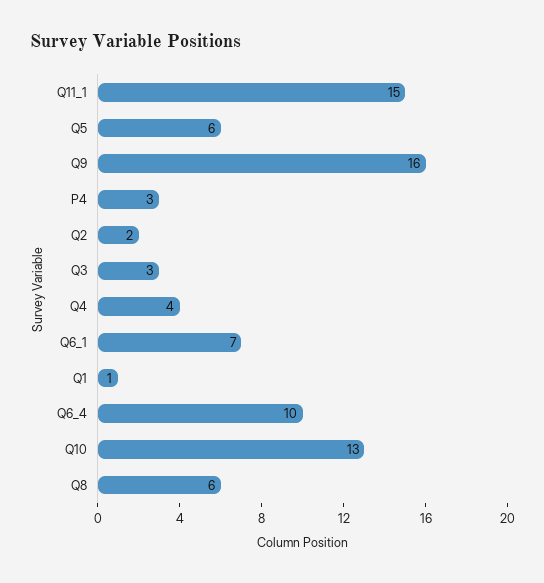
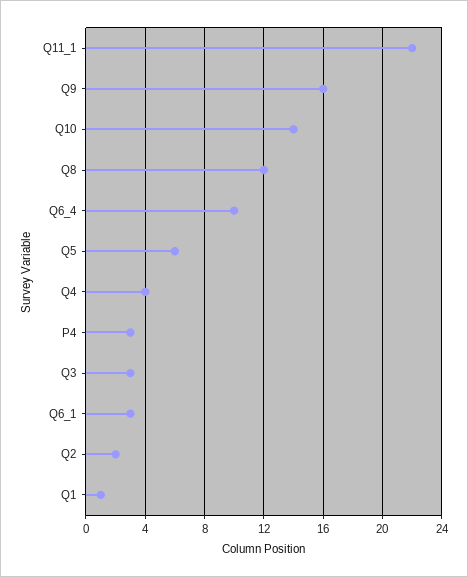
Q11_1: 15 -> 22
Q6_1: 7 -> 3
Q10: 13 -> 14
Q8: 6 -> 12

